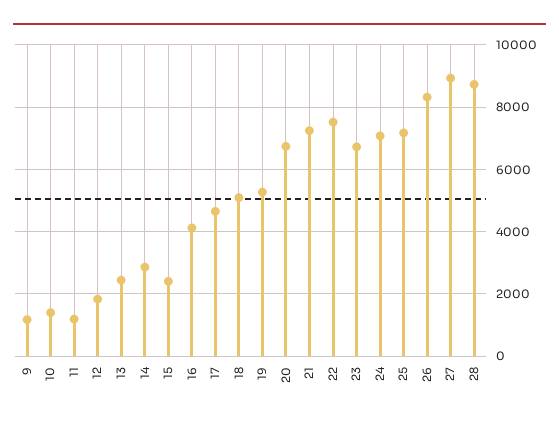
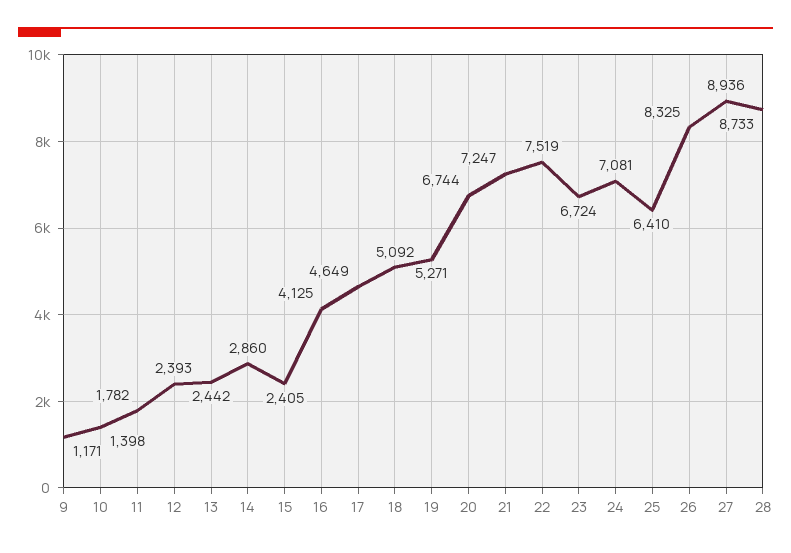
11: 1200 -> 1782
12: 1800 -> 2393
25: 7200 -> 6410

